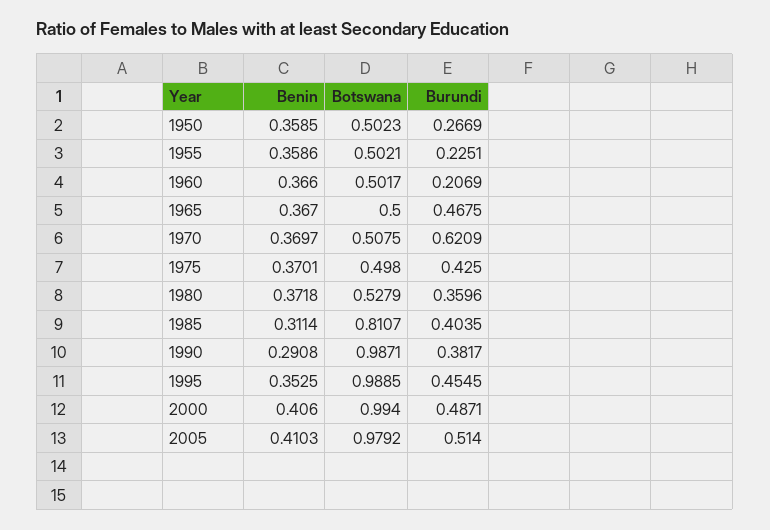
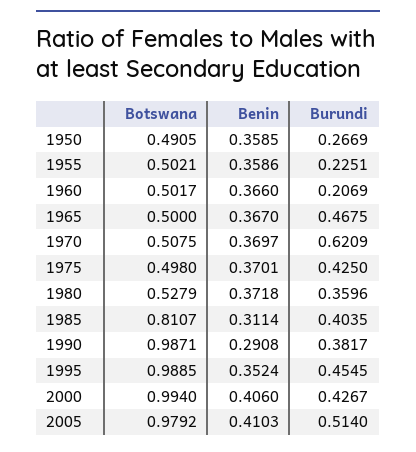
Botswana, 1950: 0.5023 -> 0.4905
Benin, 1995: 0.3525 -> 0.3524
Burundi, 2000: 0.4871 -> 0.4267

